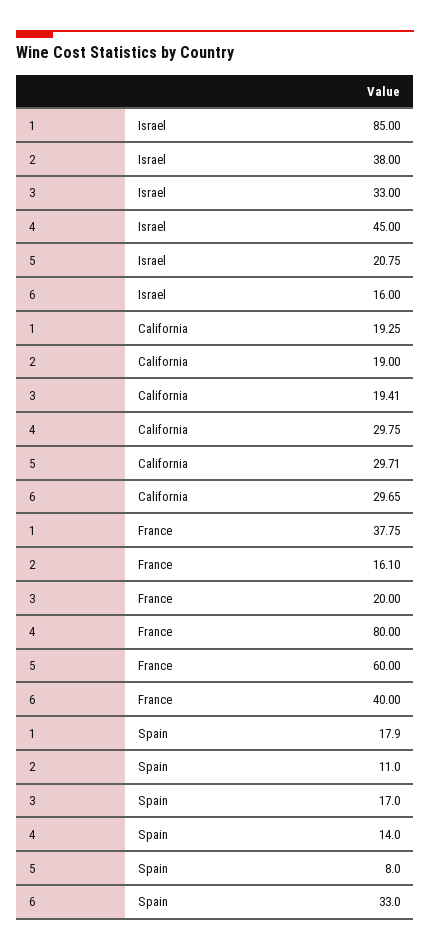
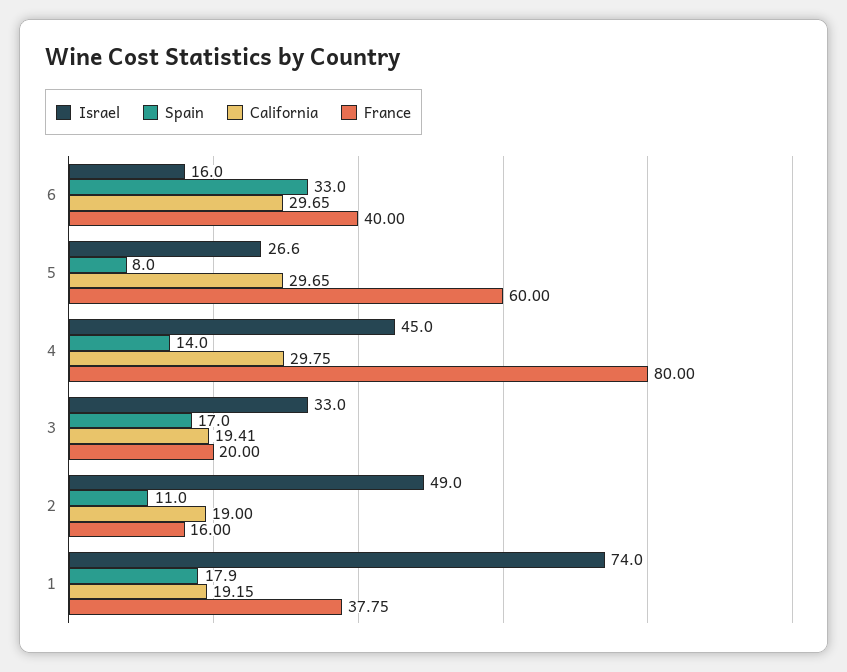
Israel, 1: 85 -> 74
Israel, 2: 38 -> 49
Israel, 5: 20.75 -> 26.6
California, 1: 19.25 -> 19.15
California, 5: 29.71 -> 29.65
France, 2: 16.1 -> 16

